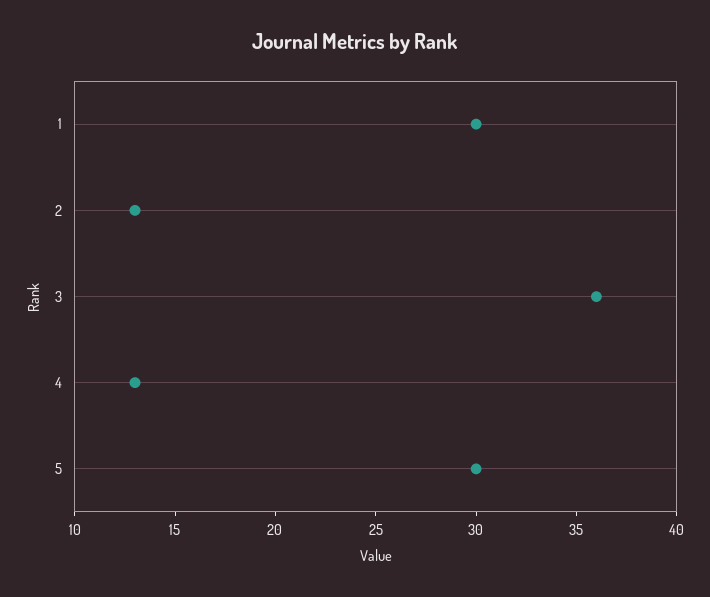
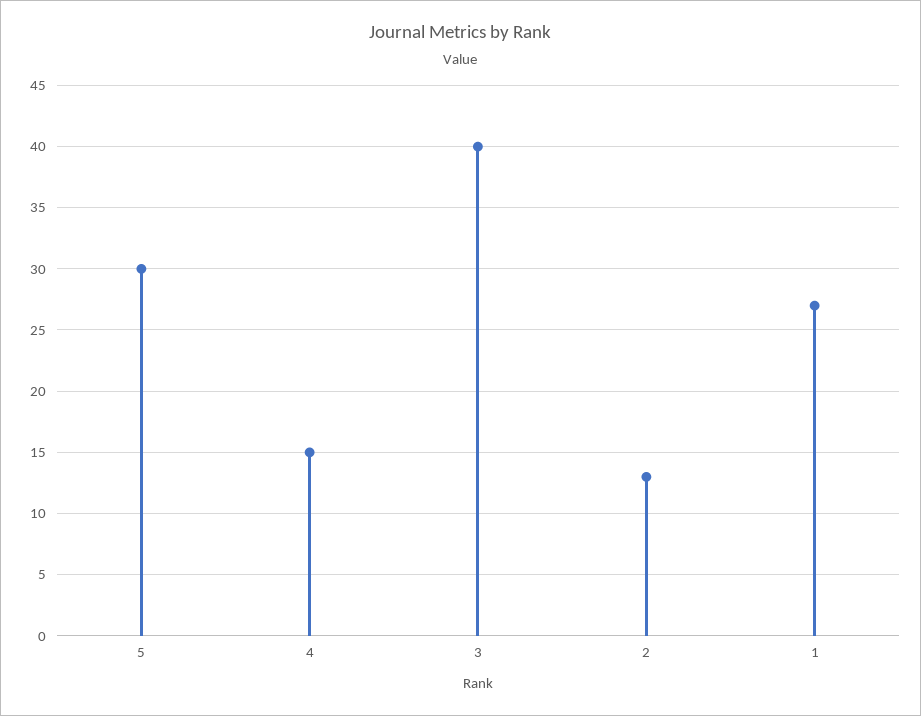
1: 30 -> 27
3: 36 -> 40
4: 13 -> 15

